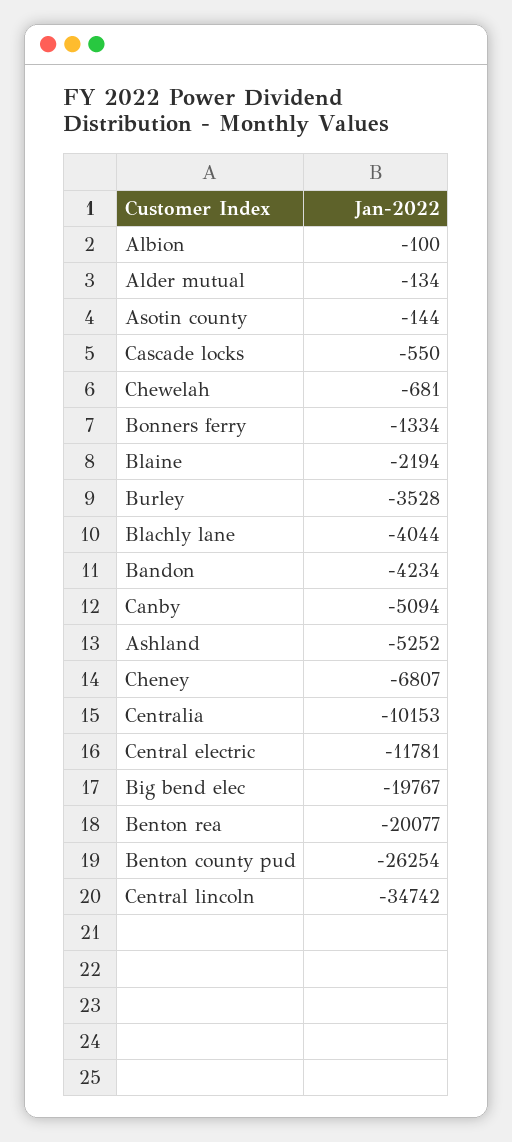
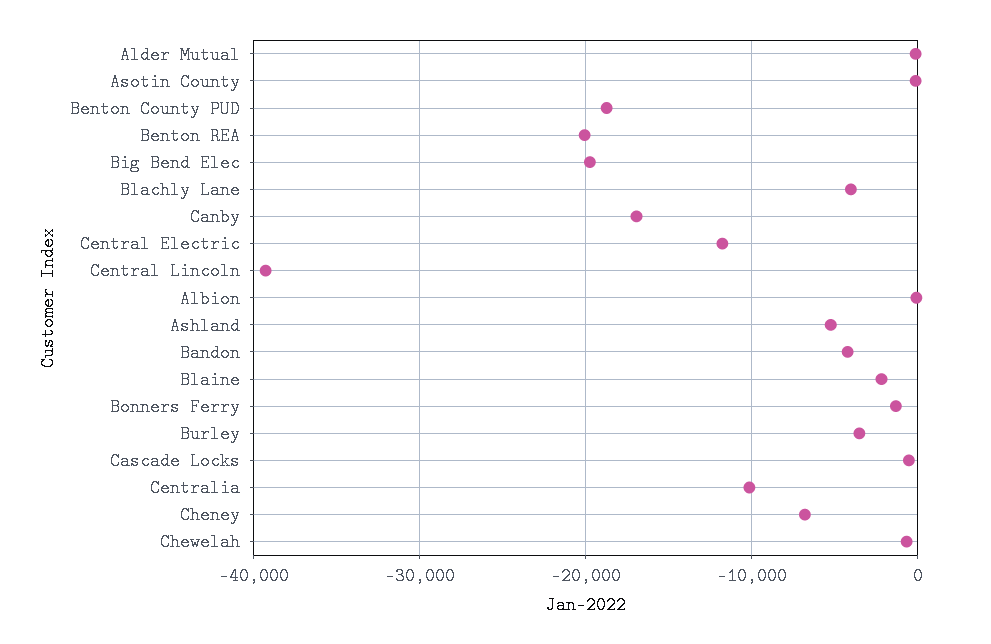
Canby: -5094 -> -17000
Benton county pud: -26254 -> -19000
Central lincoln: -34742 -> -39000

